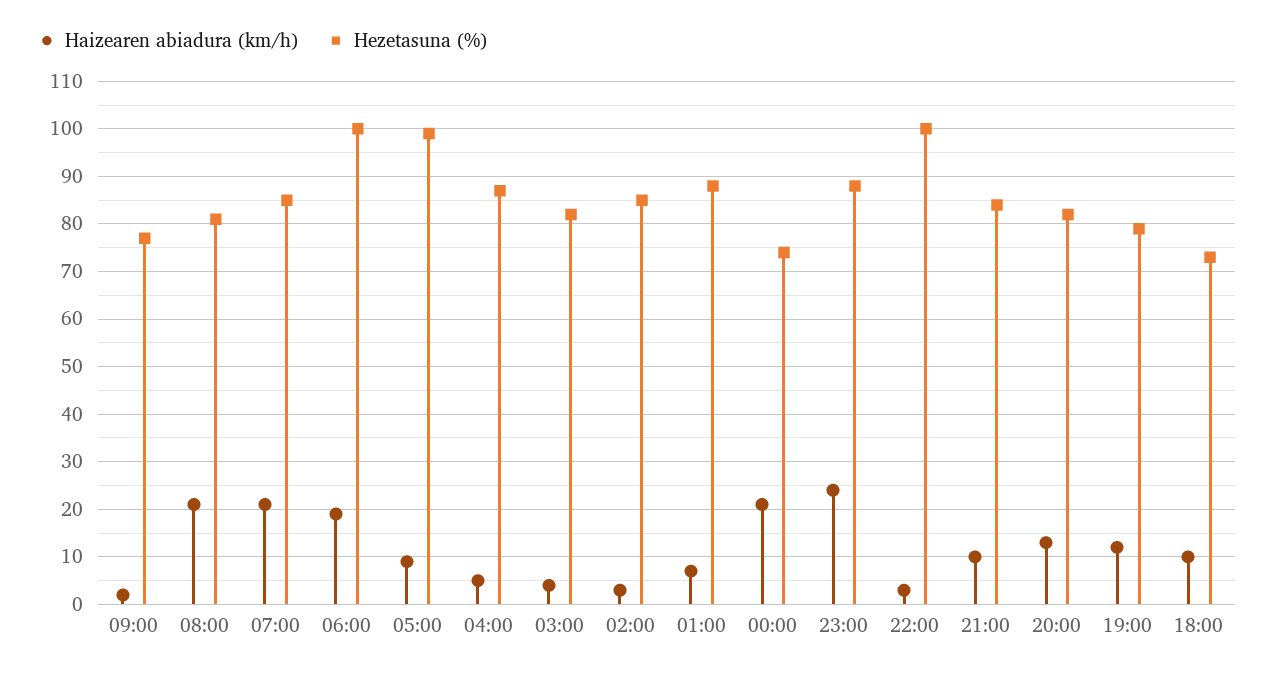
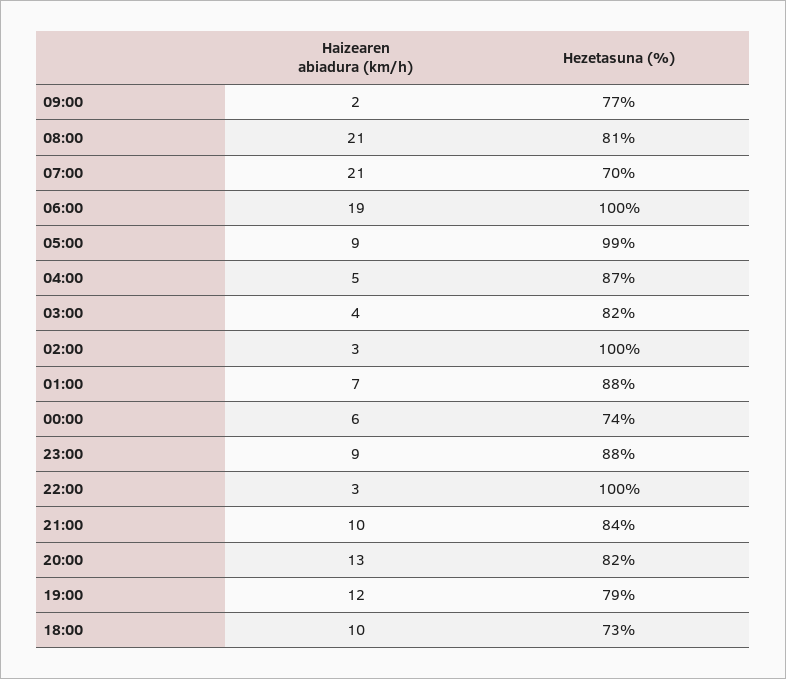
Hezetasuna (%), 07:00: 85 -> 70
Hezetasuna (%), 02:00: 85 -> 100
Haizearen abiadura (km/h), 00:00: 20 -> 6
Haizearen abiadura (km/h), 23:00: 25 -> 9

